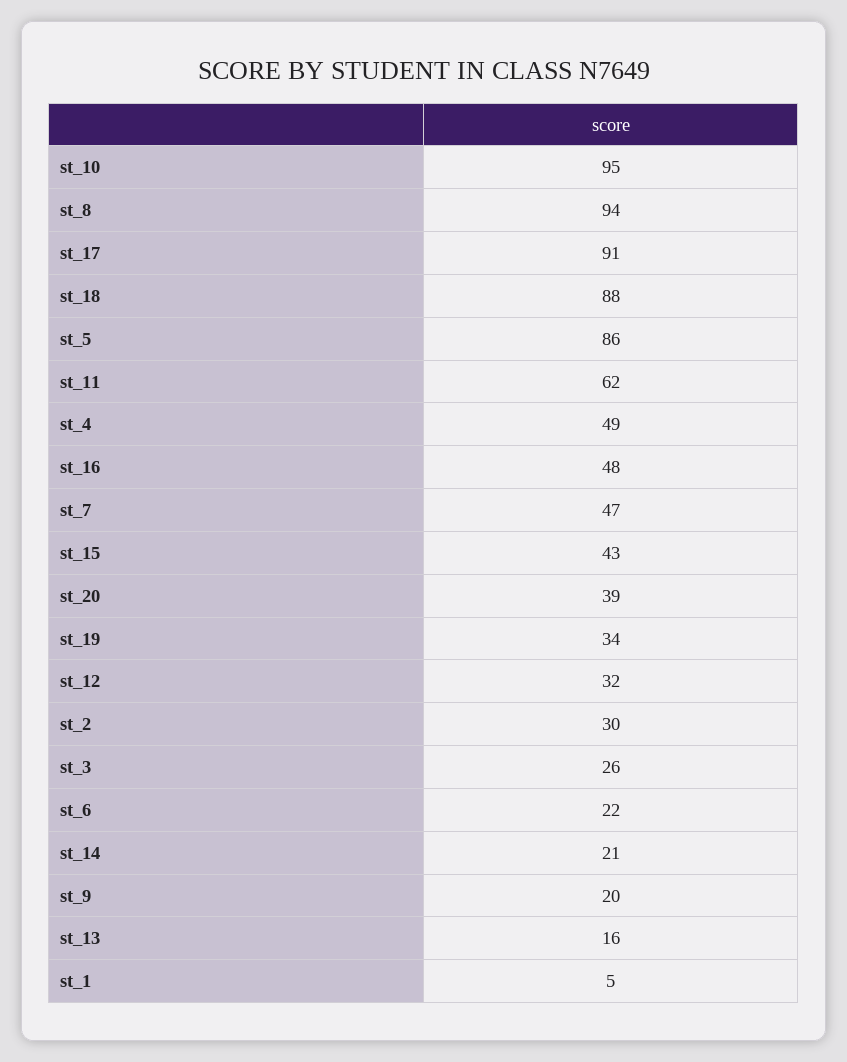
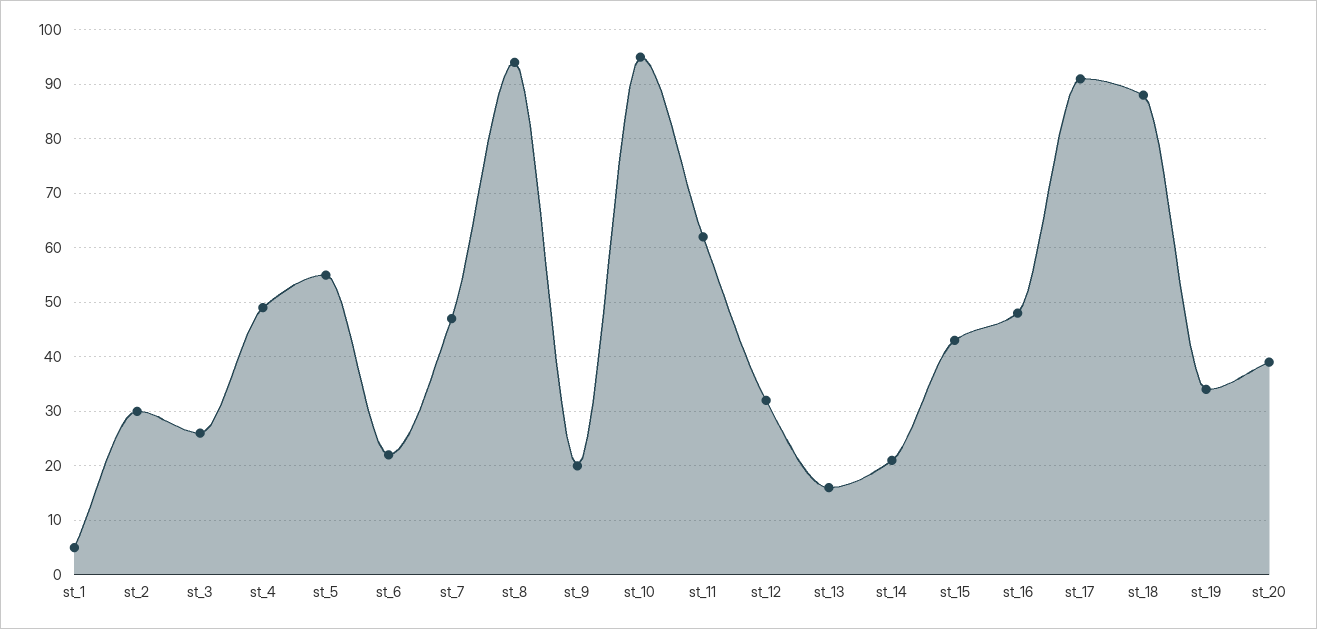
st_5: 86 -> 55

